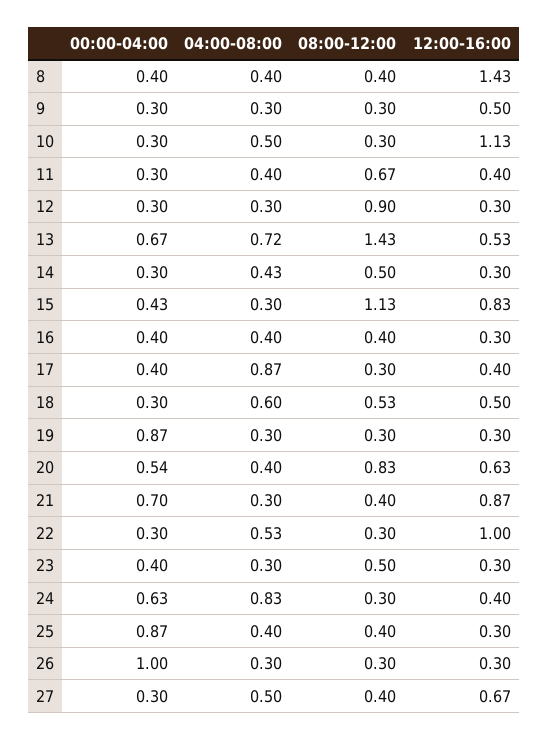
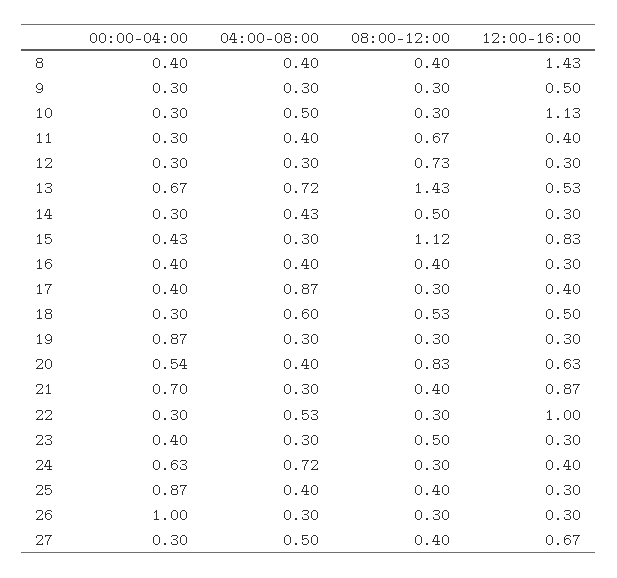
08:00-12:00, 12: 0.9 -> 0.73
08:00-12:00, 15: 1.13 -> 1.12
04:00-08:00, 24: 0.83 -> 0.72

